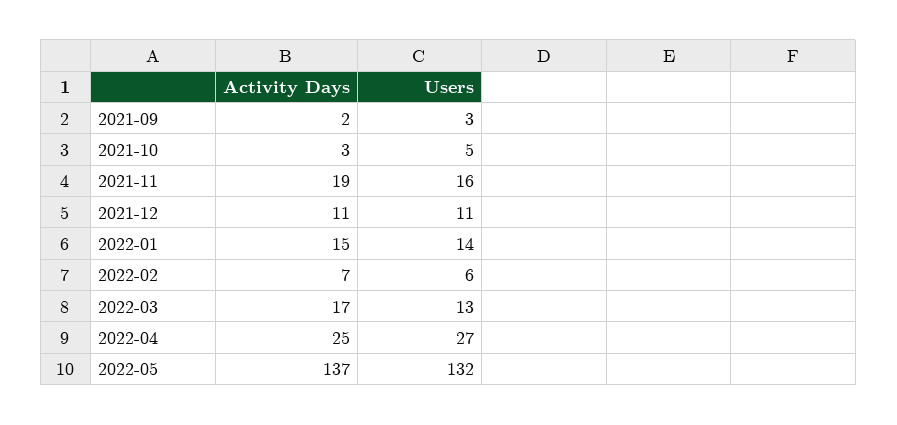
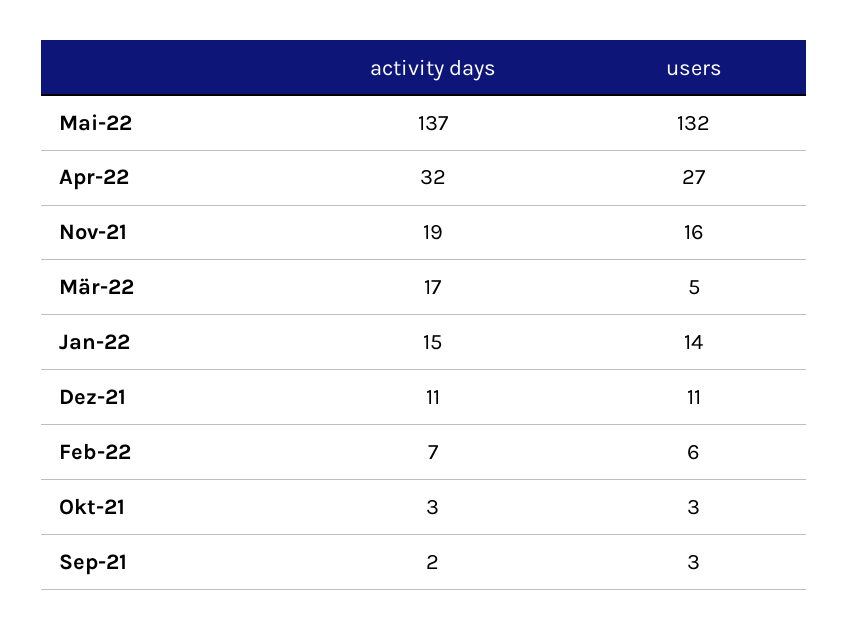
Users, 2021-10: 5 -> 3
Users, 2022-03: 13 -> 5
Activity Days, 2022-04: 25 -> 32

